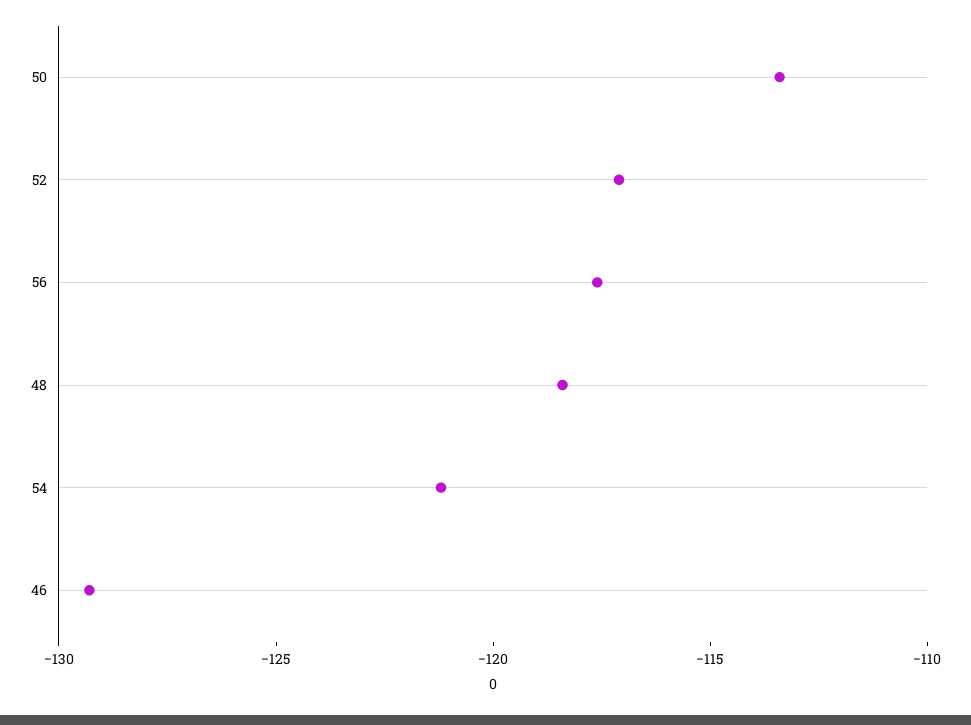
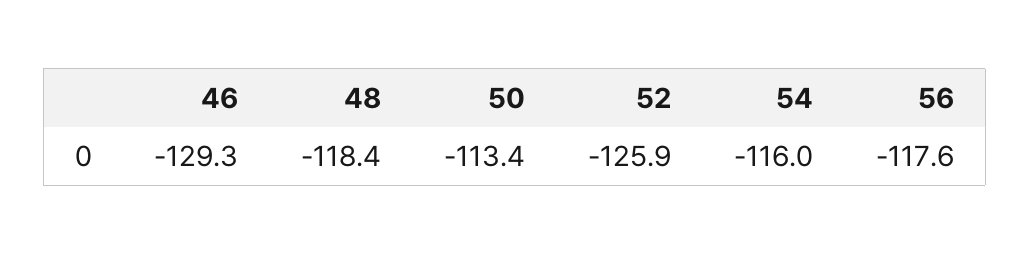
52: -117 -> -125.9
54: -121 -> -116

